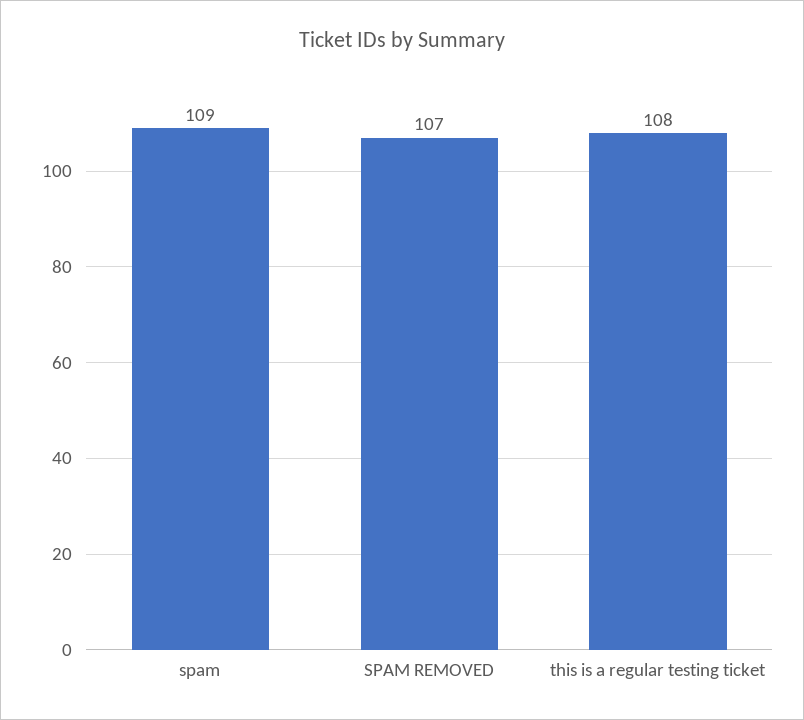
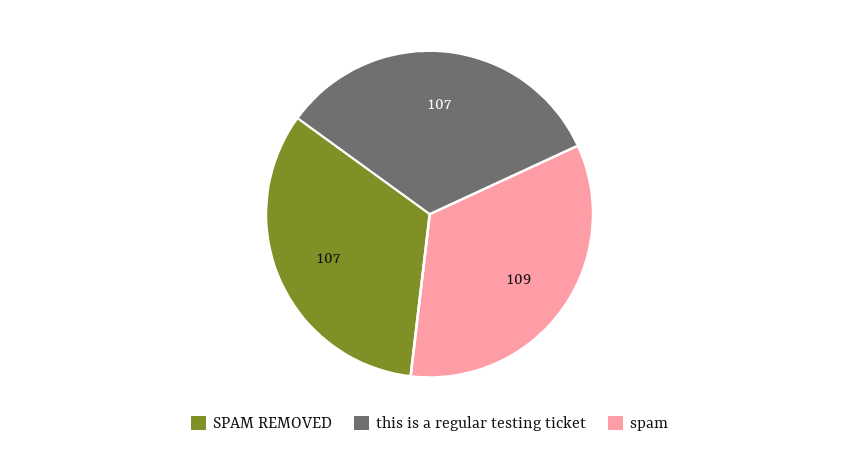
this is a regular testing ticket: 108 -> 107

